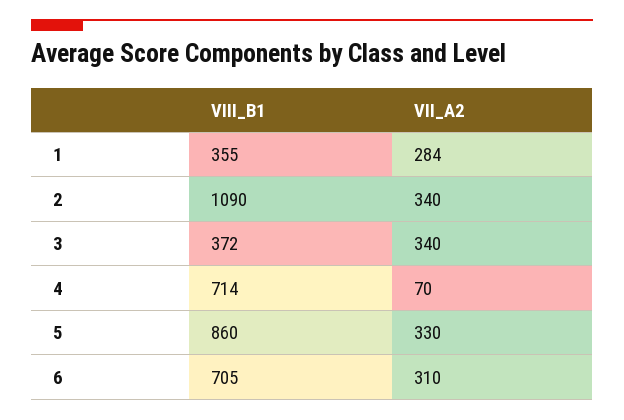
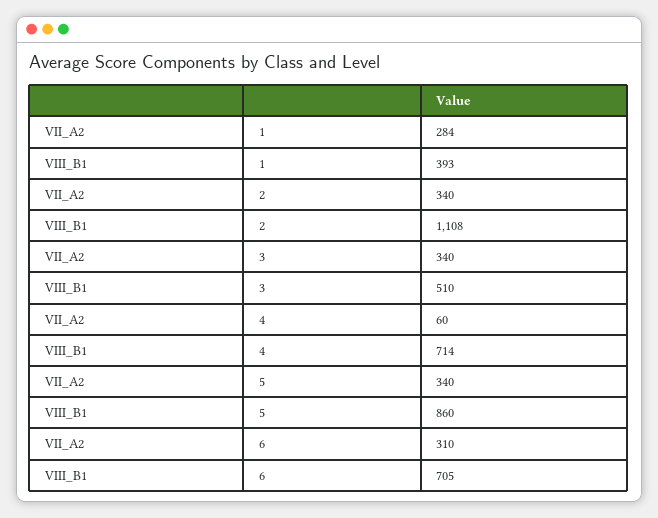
VIII_B1, 1: 355 -> 393
VIII_B1, 2: 1090 -> 1108
VIII_B1, 3: 372 -> 510
VII_A2, 4: 70 -> 60
VII_A2, 5: 330 -> 340

